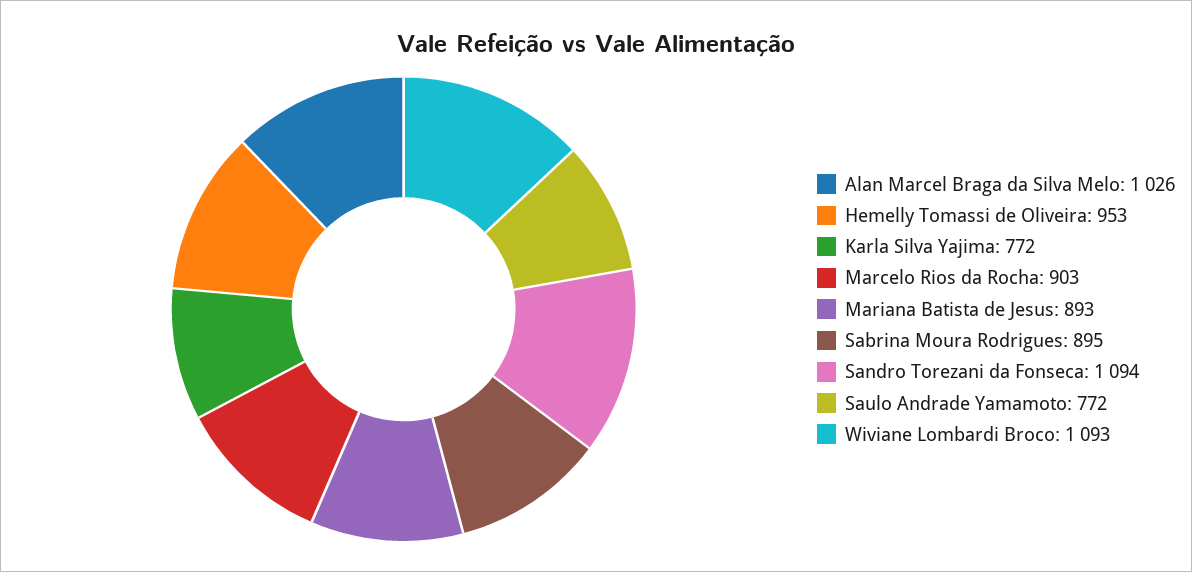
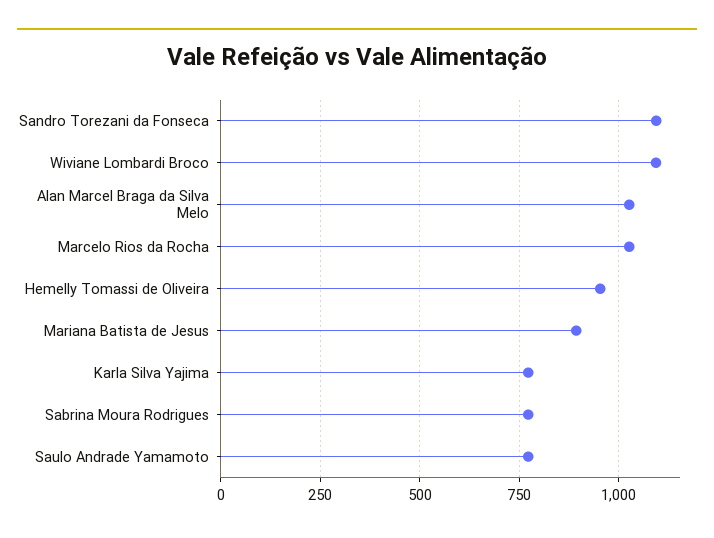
Marcelo Rios da Rocha: 903 -> 1025
Sabrina Moura Rodrigues: 895 -> 775

